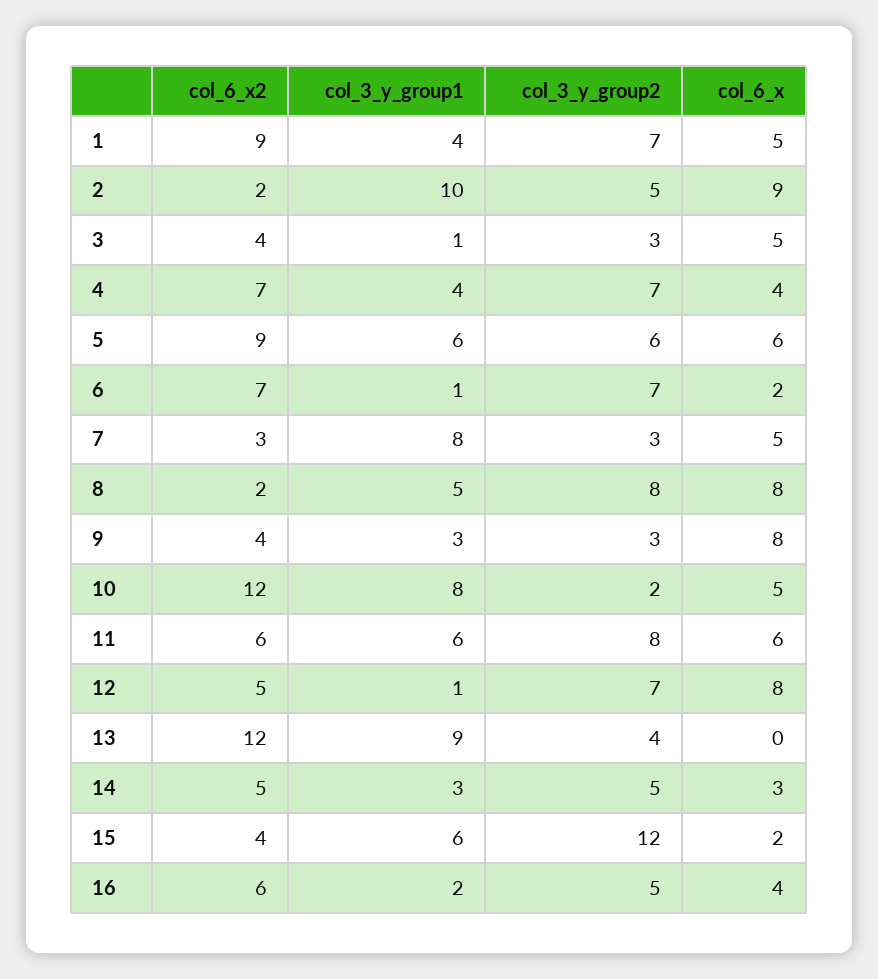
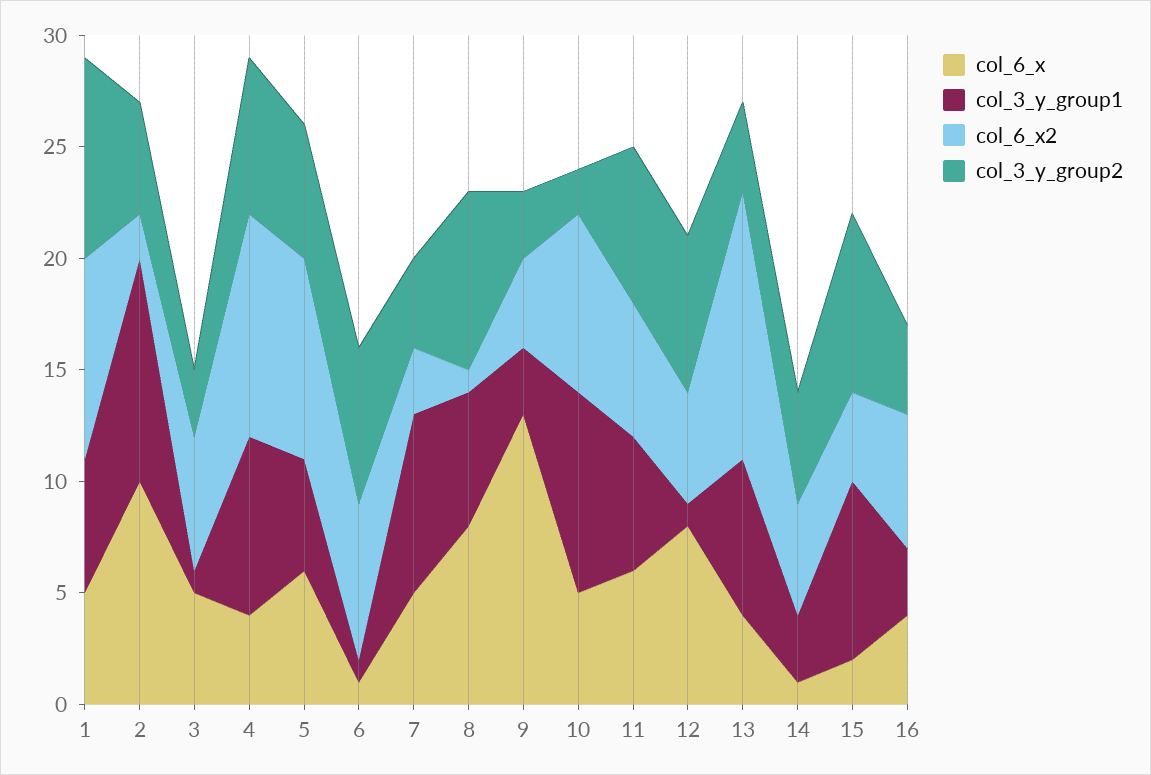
col_3_y_group1, 1: 4 -> 6
col_3_y_group2, 1: 7 -> 9
col_6_x, 2: 9 -> 10
col_6_x2, 3: 4 -> 6
col_6_x2, 4: 7 -> 10
col_3_y_group1, 4: 4 -> 8
col_3_y_group1, 5: 6 -> 5
col_6_x, 6: 2 -> 1
col_3_y_group2, 7: 3 -> 4
col_6_x2, 8: 2 -> 1
col_3_y_group1, 8: 5 -> 6
col_6_x, 9: 8 -> 13
col_6_x2, 10: 12 -> 8
col_3_y_group1, 10: 8 -> 9
col_3_y_group2, 11: 8 -> 7
col_3_y_group1, 13: 9 -> 7
col_6_x, 13: 0 -> 4
col_6_x, 14: 3 -> 1
col_3_y_group1, 15: 6 -> 8
col_3_y_group2, 15: 12 -> 8
col_3_y_group1, 16: 2 -> 3
col_3_y_group2, 16: 5 -> 4

